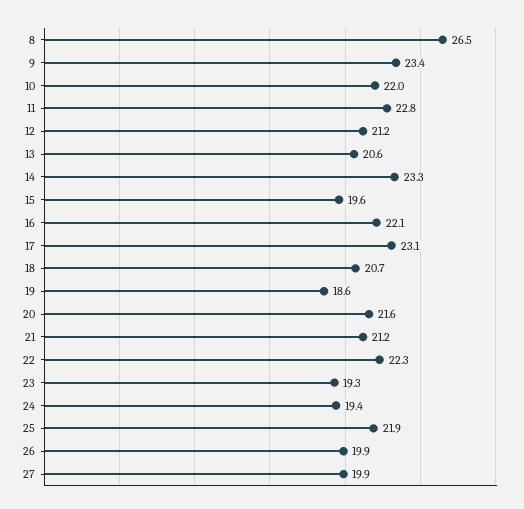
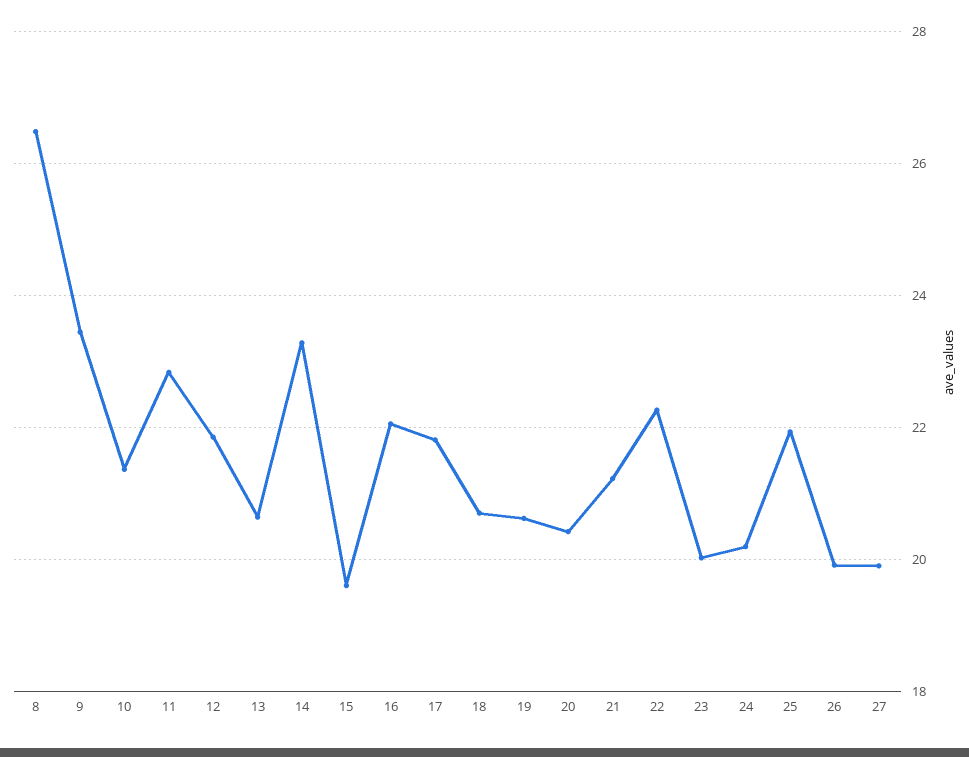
10: 22 -> 21.4
12: 21.2 -> 21.8
17: 23.1 -> 21.8
19: 18.6 -> 20.6
20: 21.6 -> 20.4
23: 19.3 -> 20
24: 19.4 -> 20.2

